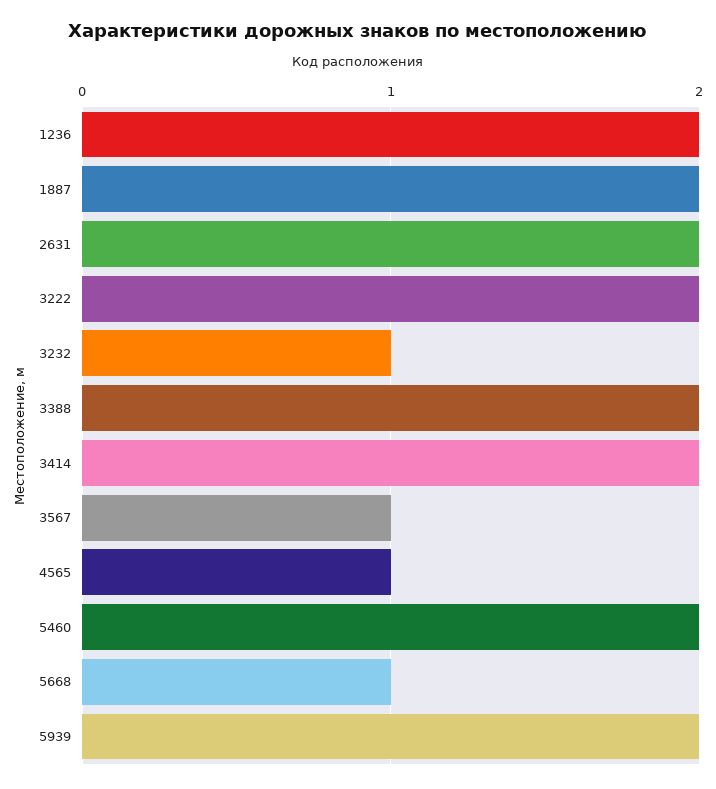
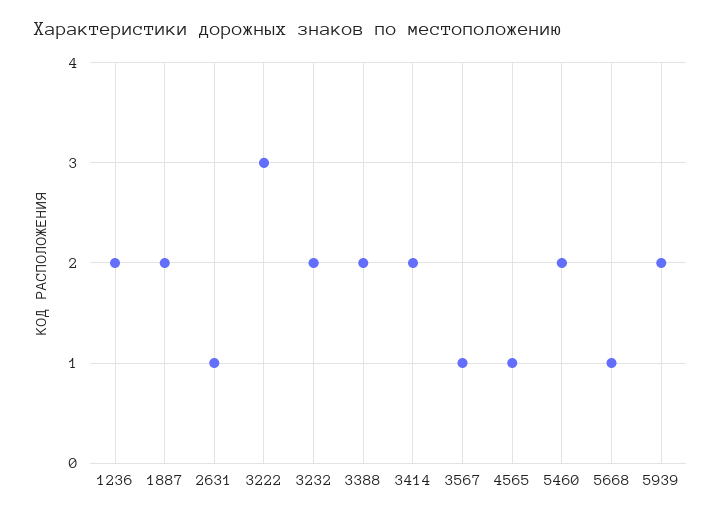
2631: 2 -> 1
3222: 2 -> 3
3232: 1 -> 2

